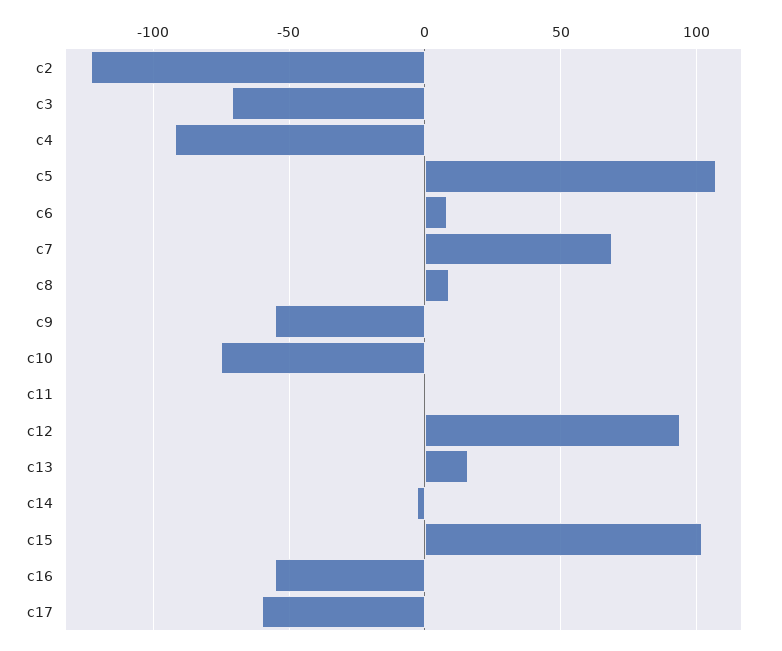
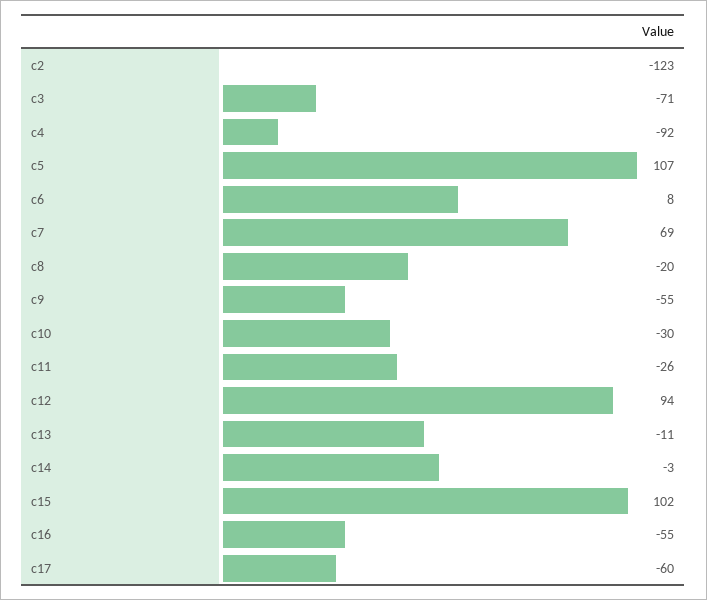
c8: 10 -> -20
c10: -75 -> -30
c11: 0 -> -26
c13: 15 -> -11

